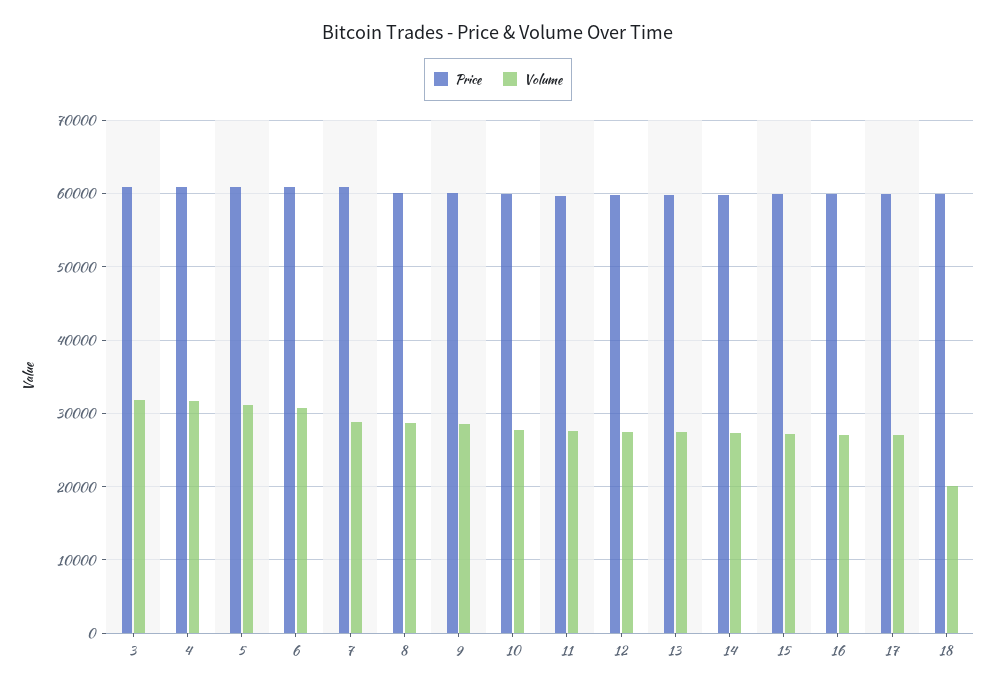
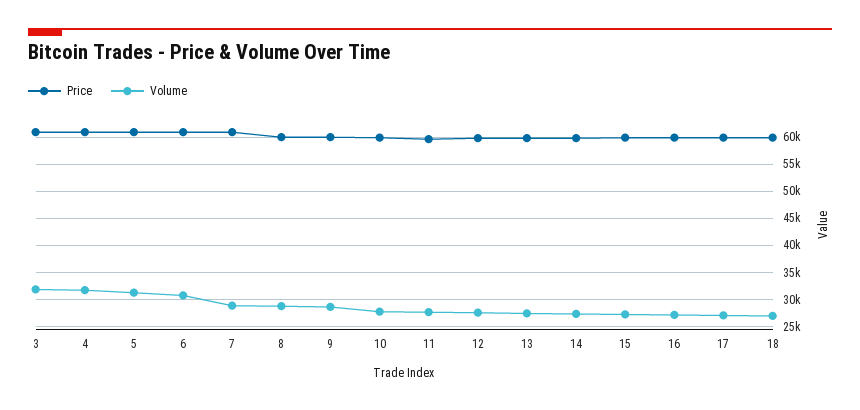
Volume, 18: 20000 -> 27500

